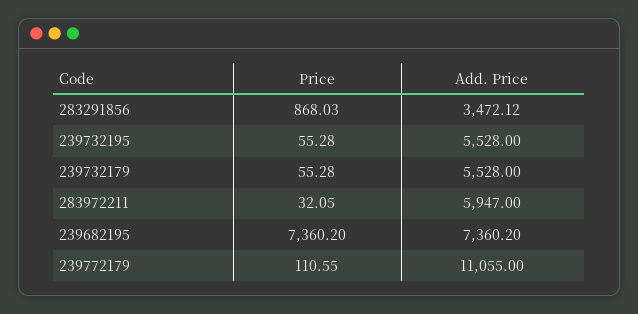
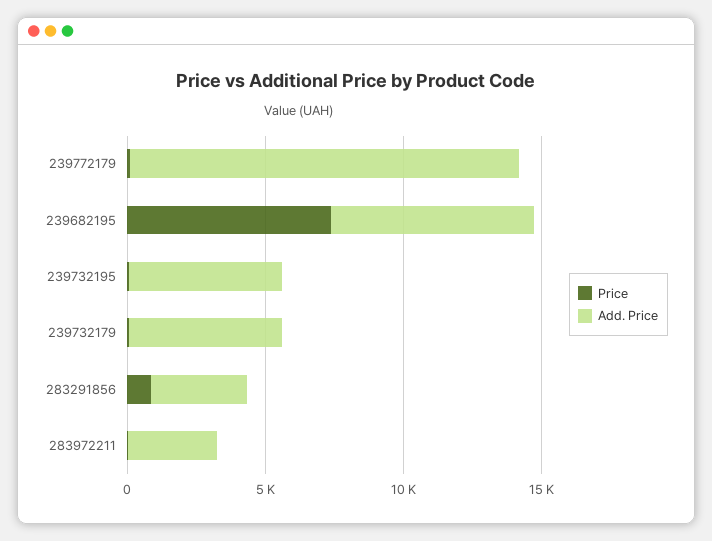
Add. Price, 283972211: 5947 -> 3000
Add. Price, 239772179: 11055 -> 14000

